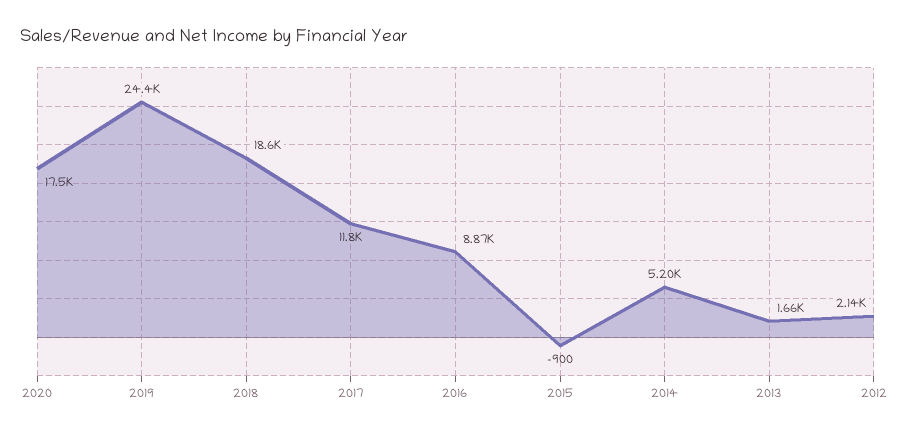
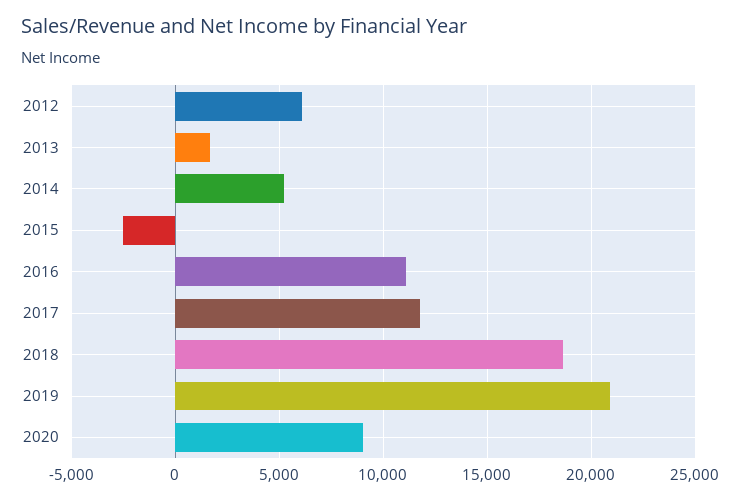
2020: 17500 -> 9000
2019: 24400 -> 21000
2016: 8870 -> 11000
2015: -900 -> -2500
2012: 2140 -> 6000

